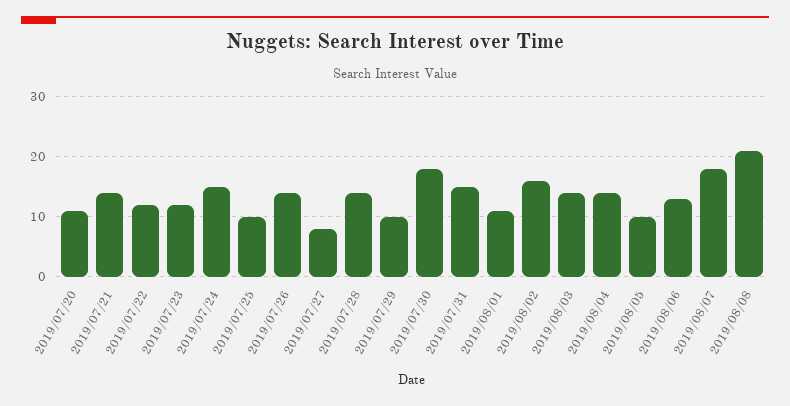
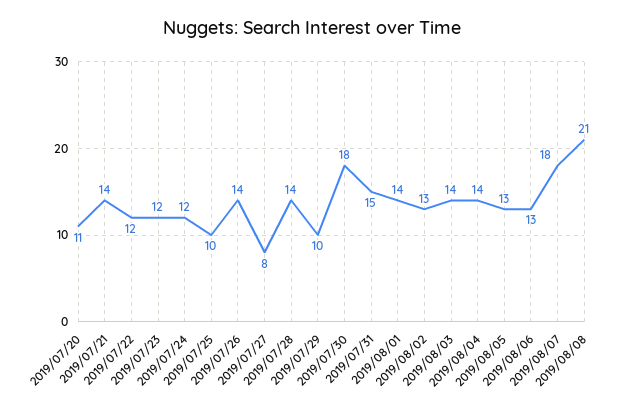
2019/07/24: 15 -> 12
2019/08/01: 11 -> 14
2019/08/02: 16 -> 13
2019/08/05: 10 -> 13

